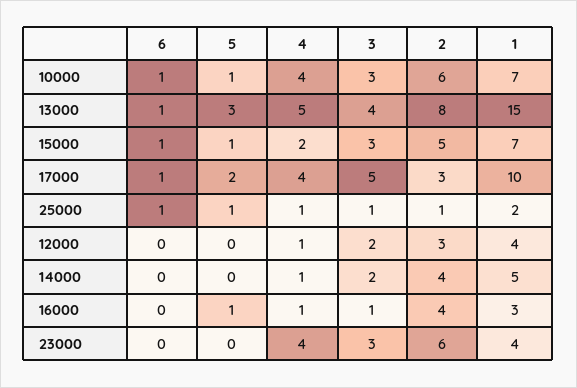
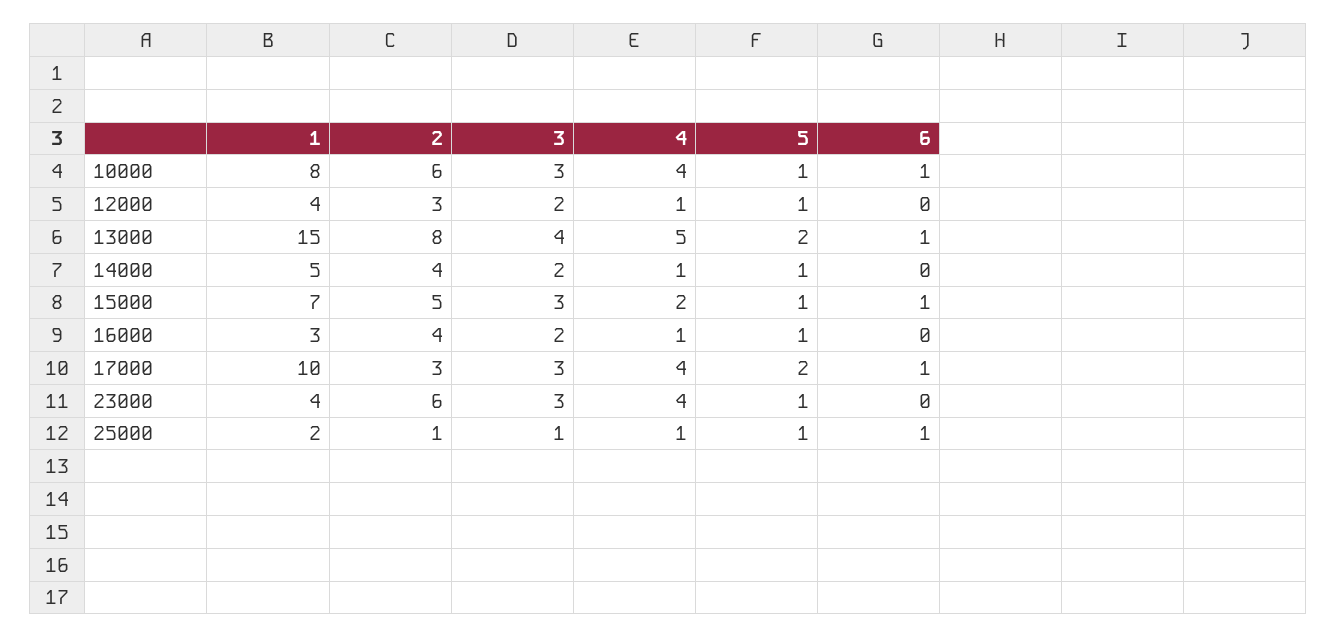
1, 10000: 7 -> 8
5, 13000: 3 -> 2
3, 17000: 5 -> 3
5, 12000: 0 -> 1
5, 14000: 0 -> 1
3, 16000: 1 -> 2
5, 23000: 0 -> 1

